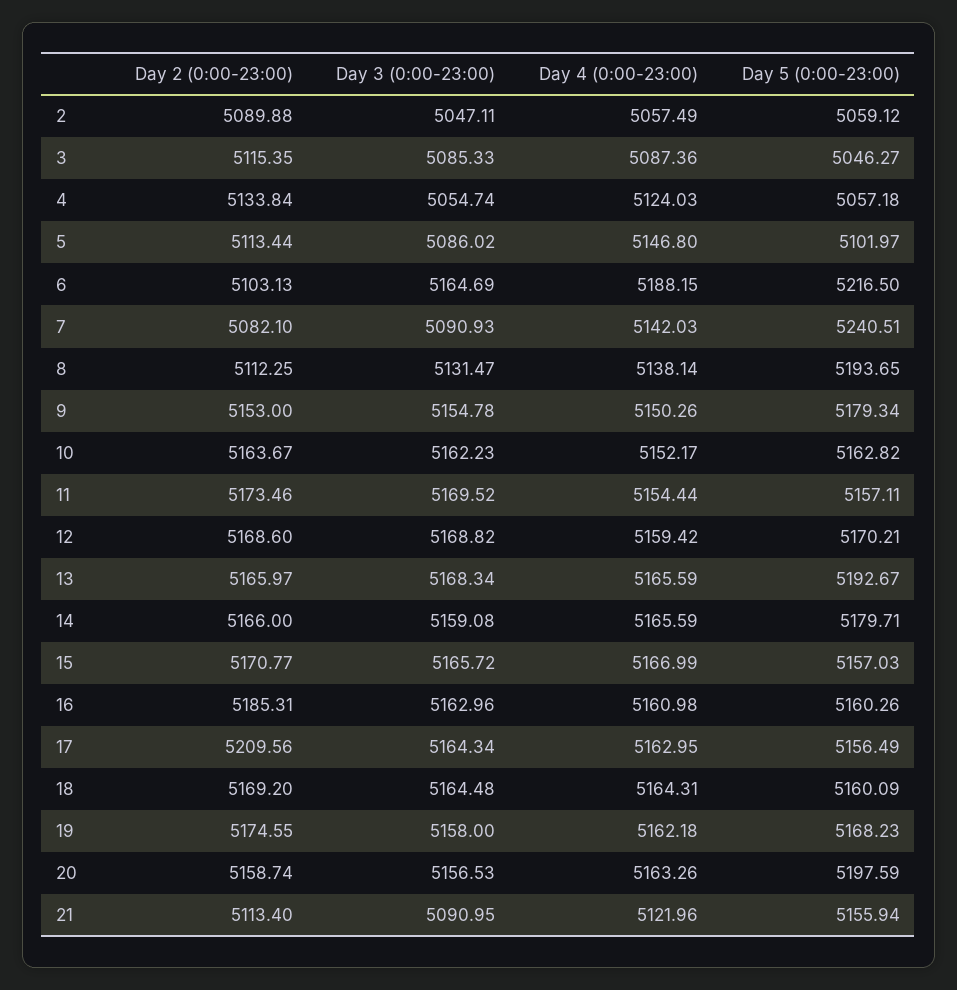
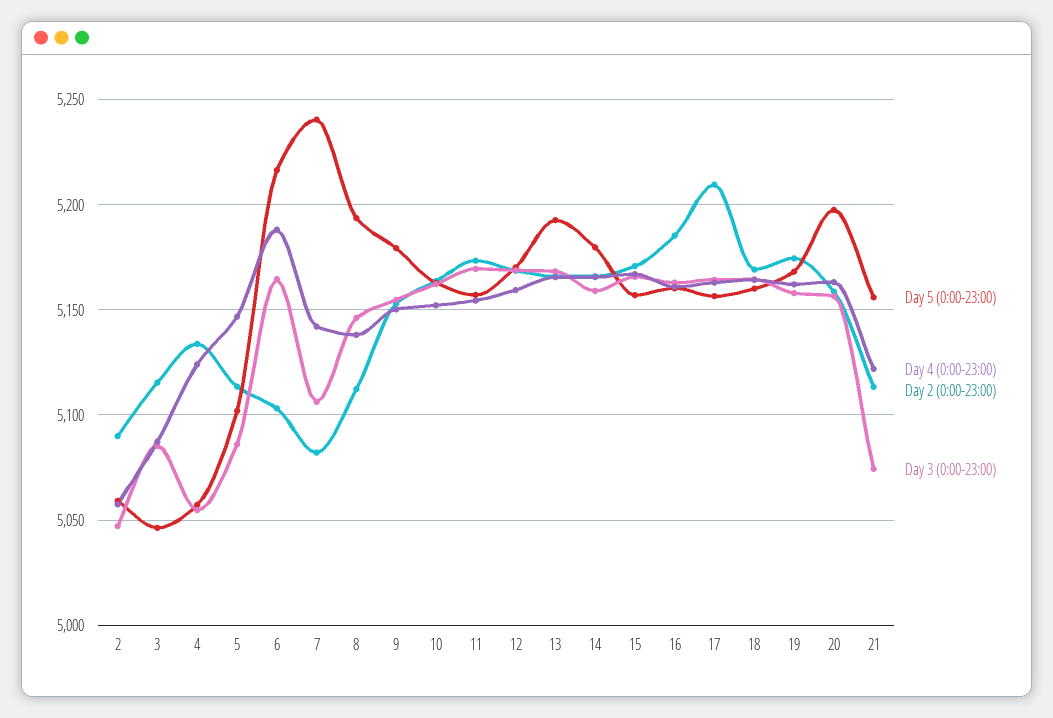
Day 3 (0:00-23:00), 7: 5090.93 -> 5105
Day 3 (0:00-23:00), 8: 5131.47 -> 5145
Day 3 (0:00-23:00), 21: 5090.95 -> 5075

